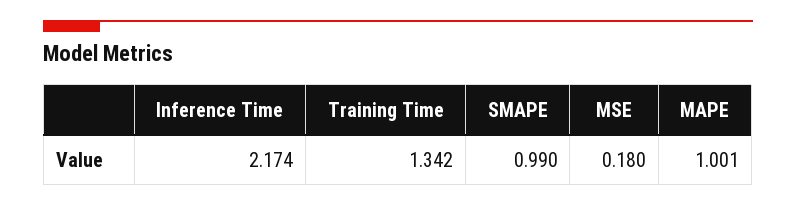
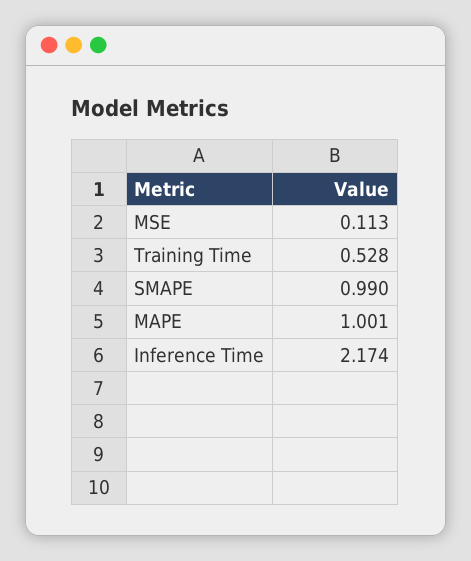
Training Time: 1.342 -> 0.528
MSE: 0.18 -> 0.113

